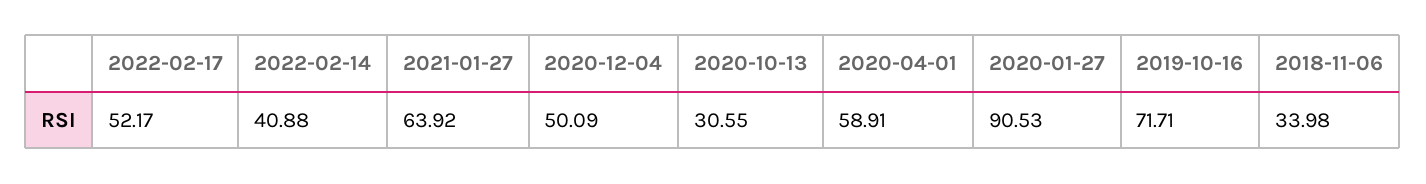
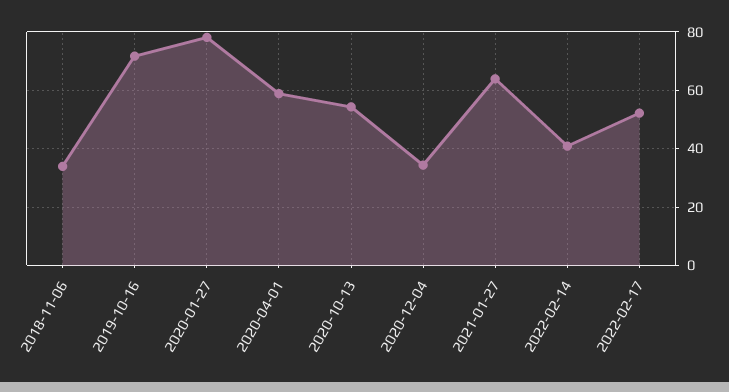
2020-12-04: 50.09 -> 35
2020-10-13: 30.55 -> 55
2020-01-27: 90.53 -> 77.5

